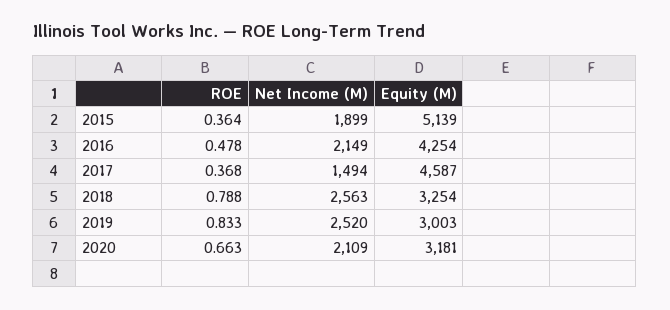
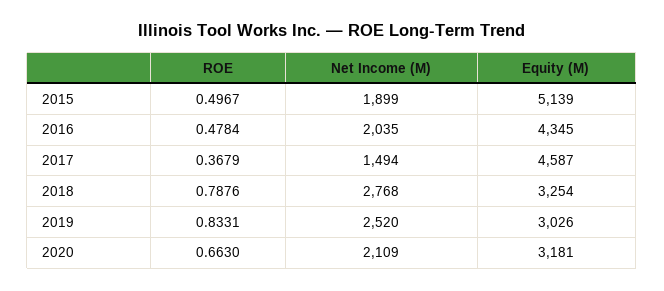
ROE, 2015: 0.364 -> 0.4967
Net Income (M), 2016: 2149 -> 2035
Equity (M), 2016: 4254 -> 4345
Net Income (M), 2018: 2563 -> 2768
Equity (M), 2019: 3003 -> 3026

